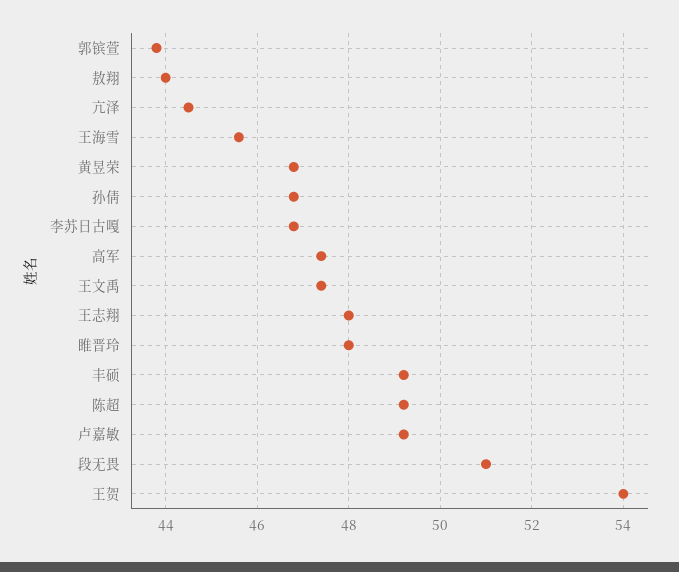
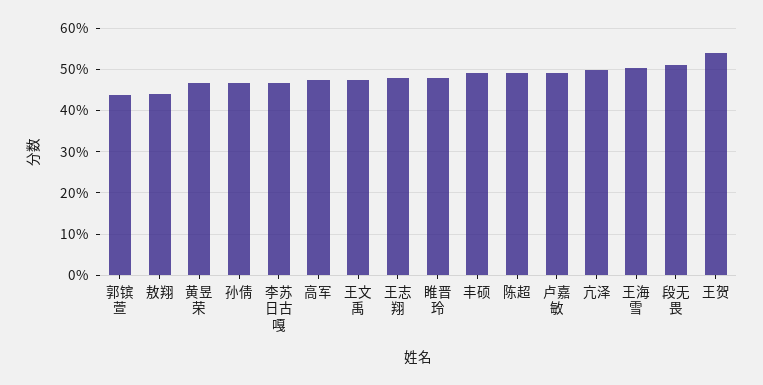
亢泽: 44.5 -> 50
王海雪: 45.5 -> 50

